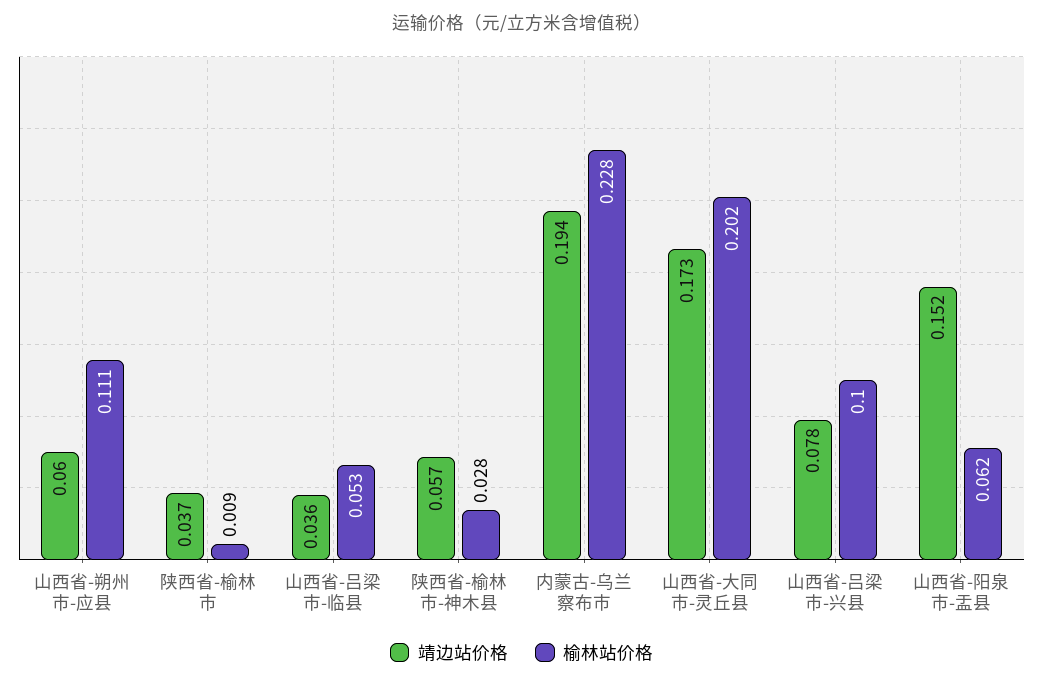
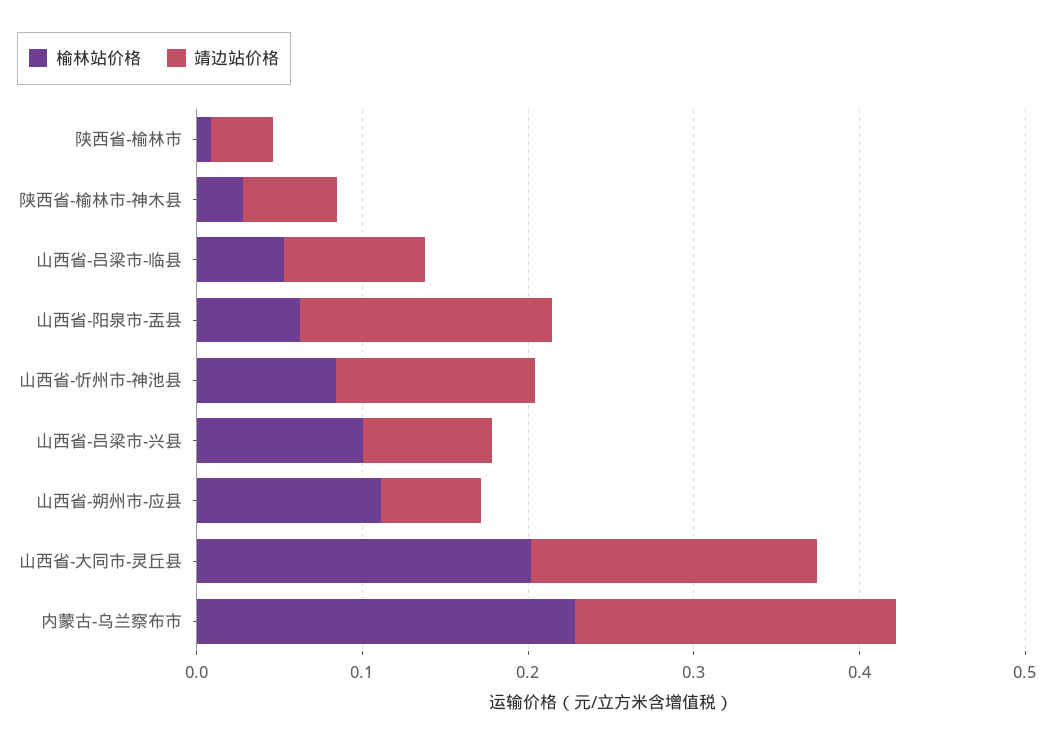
靖边站价格, 山西省-吕梁市-临县: 0.036 -> 0.08
榆林站价格, 山西省-忻州市-神池县: none -> 0.08
靖边站价格, 山西省-忻州市-神池县: none -> 0.12

